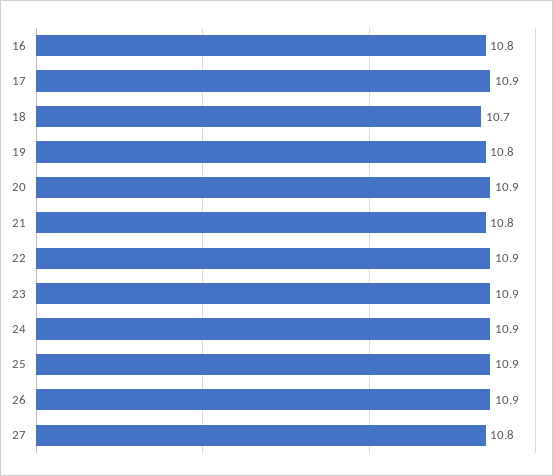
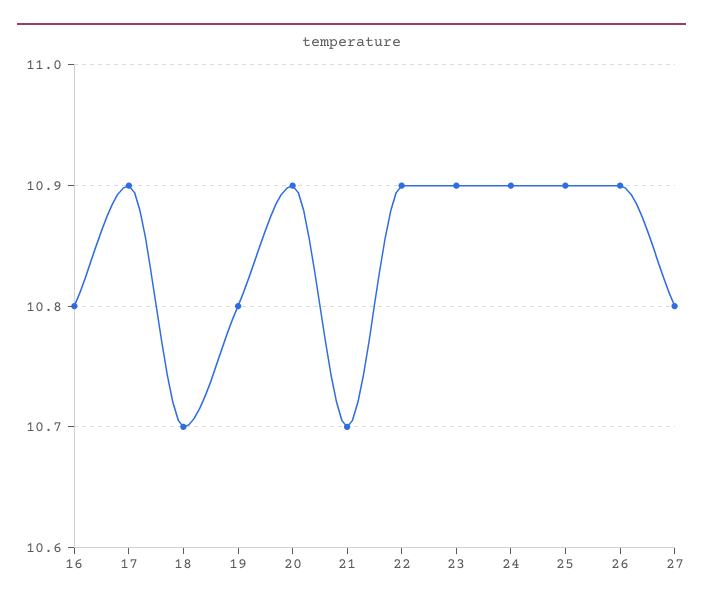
21: 10.8 -> 10.7

